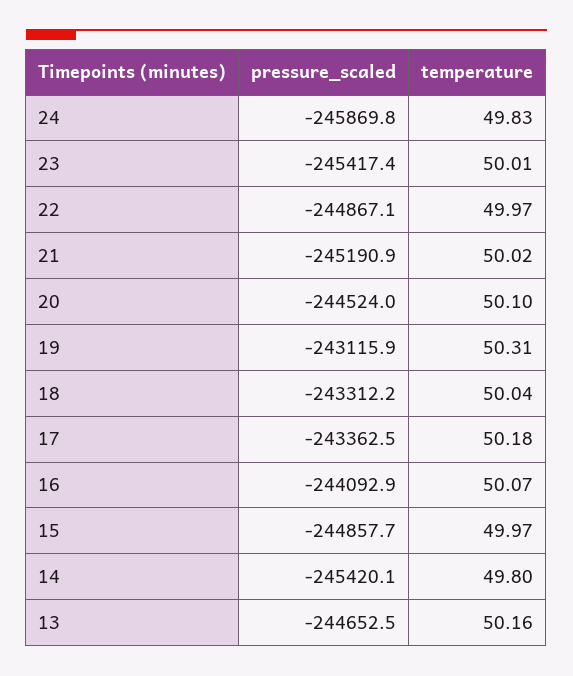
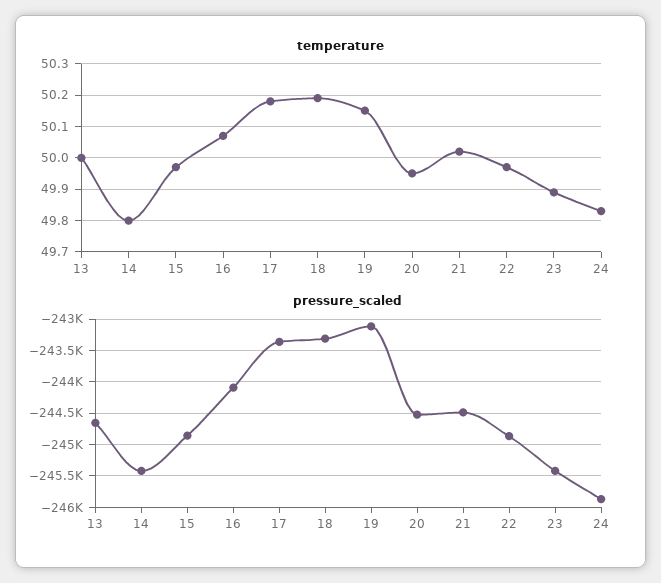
temperature, 23: 50.01 -> 49.9
pressure_scaled, 21: -245190.9 -> -244500
temperature, 20: 50.1 -> 49.95
temperature, 19: 50.31 -> 50.15
temperature, 18: 50.04 -> 50.2
temperature, 13: 50.16 -> 50

